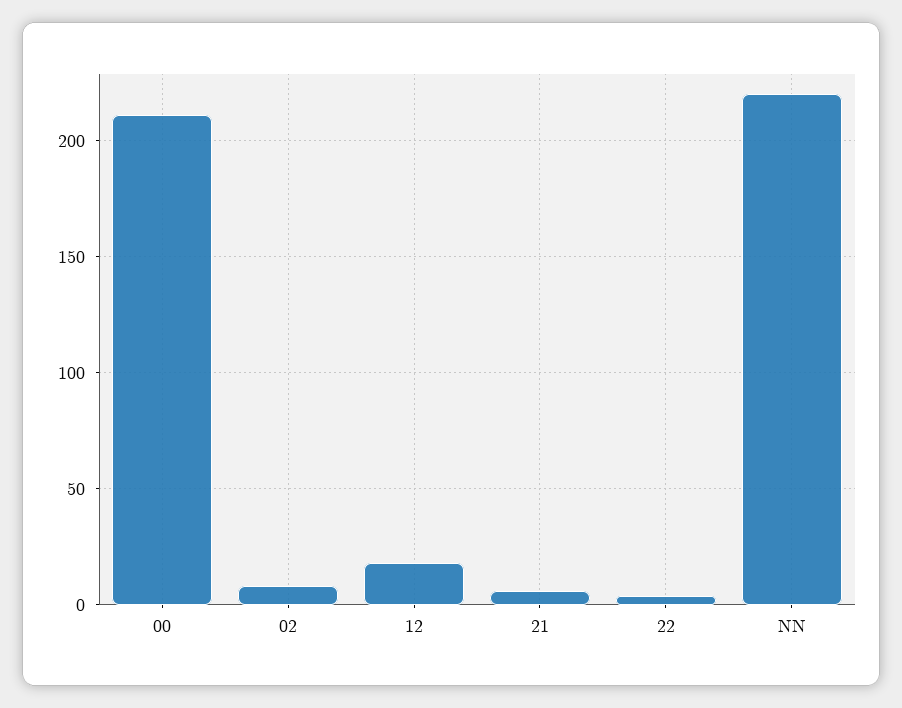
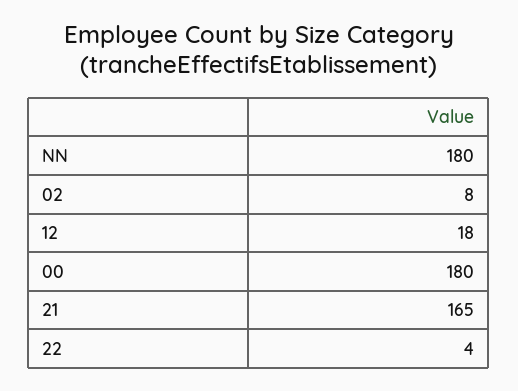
00: 210 -> 180
21: 5 -> 165
NN: 220 -> 180

